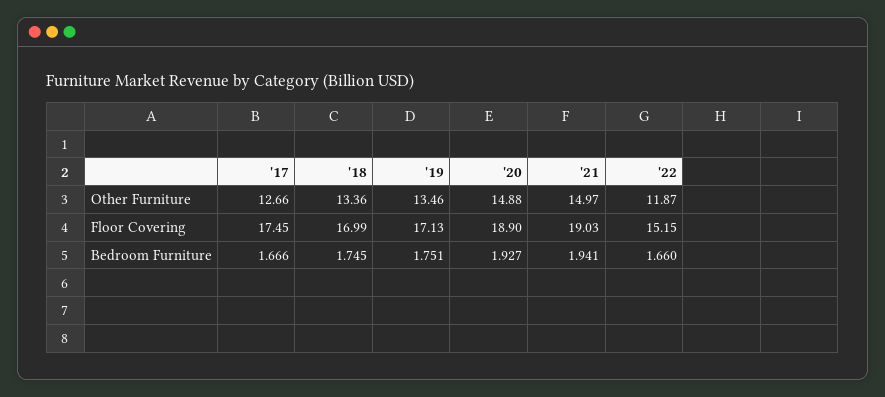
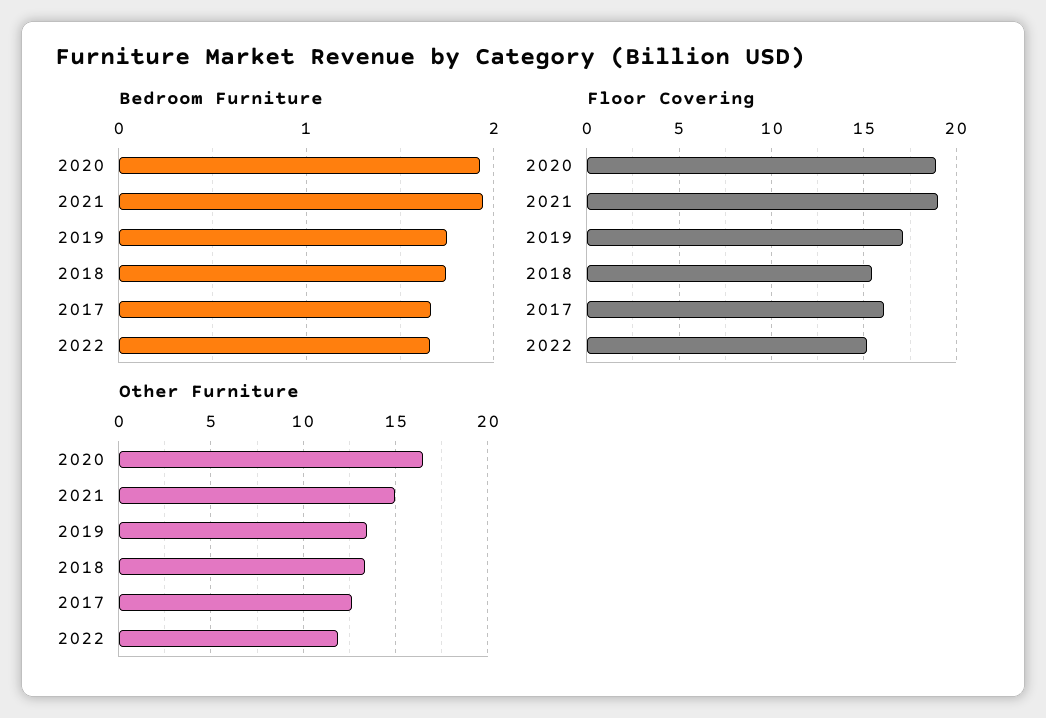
Other Furniture, '20: 14.88 -> 16.5
Floor Covering, '17: 17.45 -> 16
Floor Covering, '18: 16.99 -> 15.5

